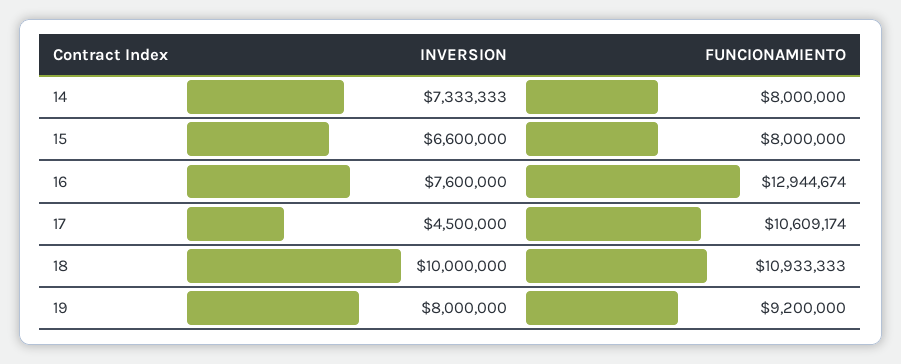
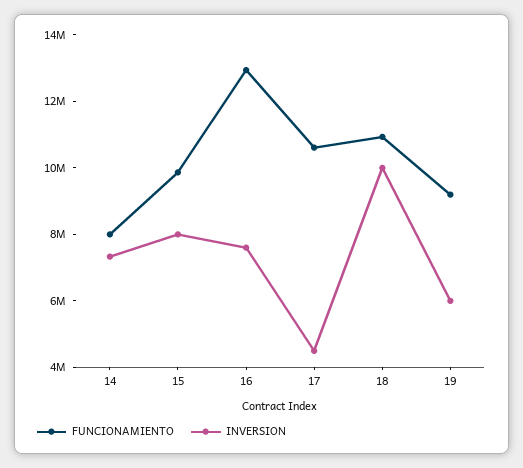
INVERSION, 15: 6600000 -> 8000000
FUNCIONAMIENTO, 15: 8000000 -> 10000000
INVERSION, 19: 8000000 -> 6000000

